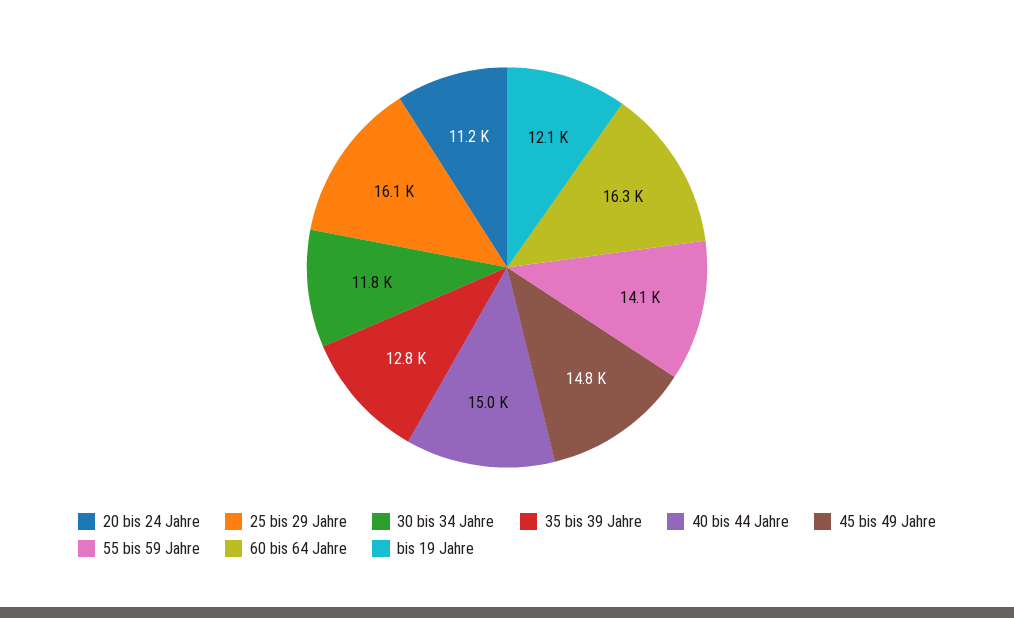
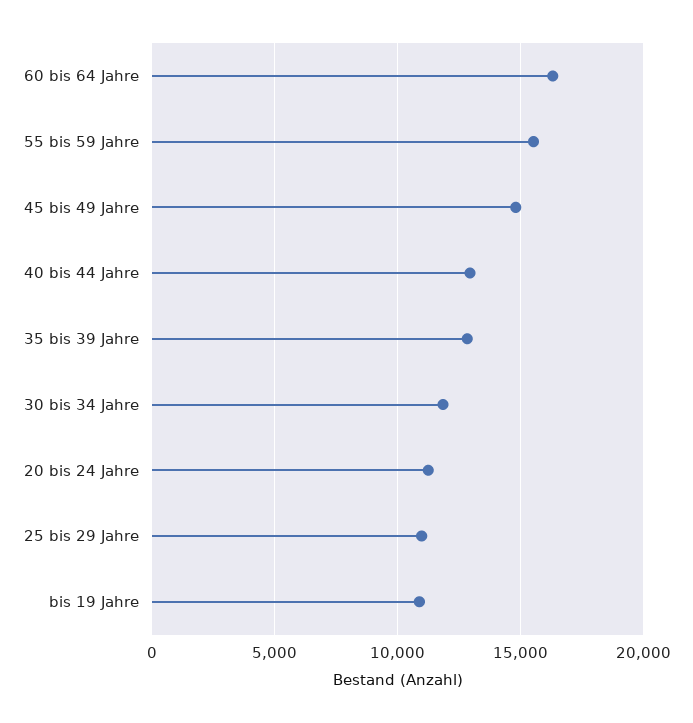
25 bis 29 Jahre: 16100 -> 11000
40 bis 44 Jahre: 15000 -> 13000
55 bis 59 Jahre: 14100 -> 15500
bis 19 Jahre: 12100 -> 11000

